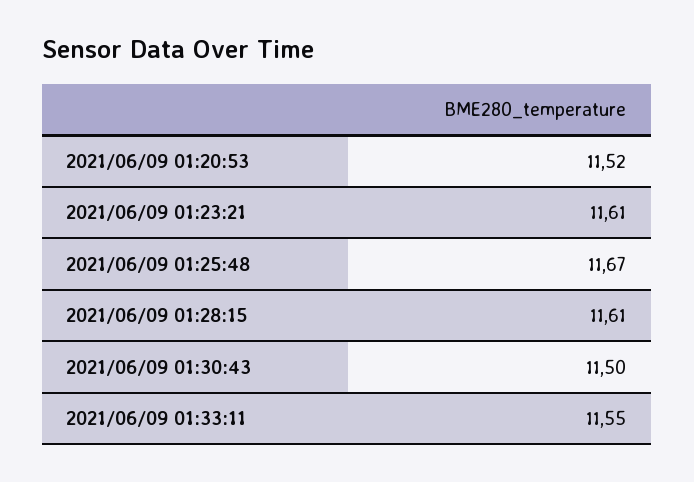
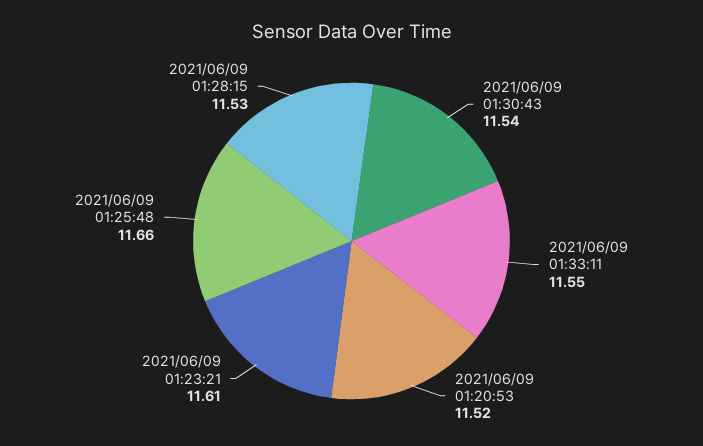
2021/06/09 01:25:48: 11.67 -> 11.66
2021/06/09 01:28:15: 11.61 -> 11.53
2021/06/09 01:30:43: 11.5 -> 11.54

